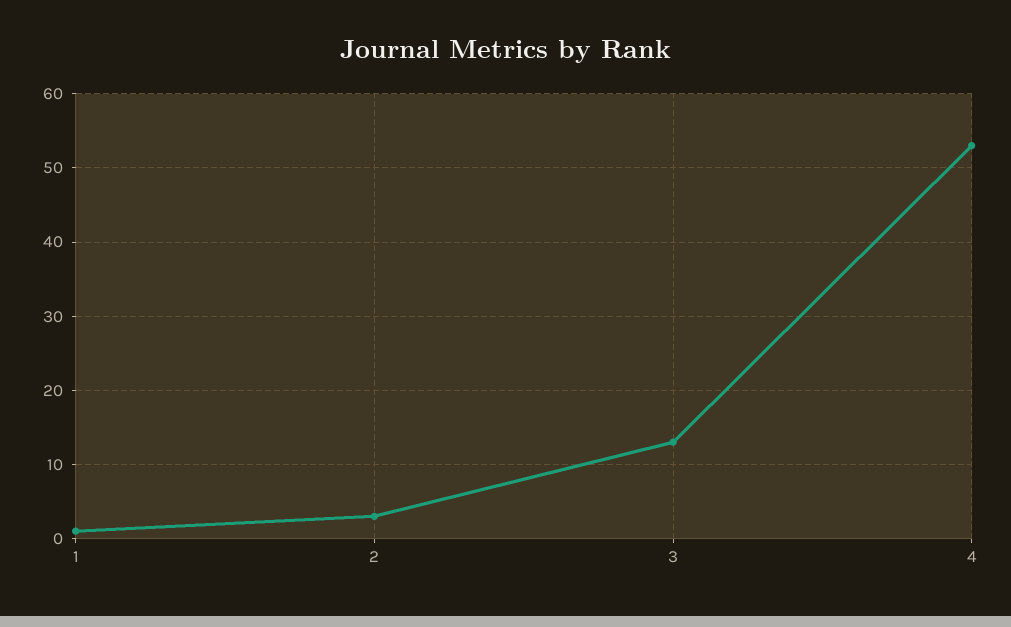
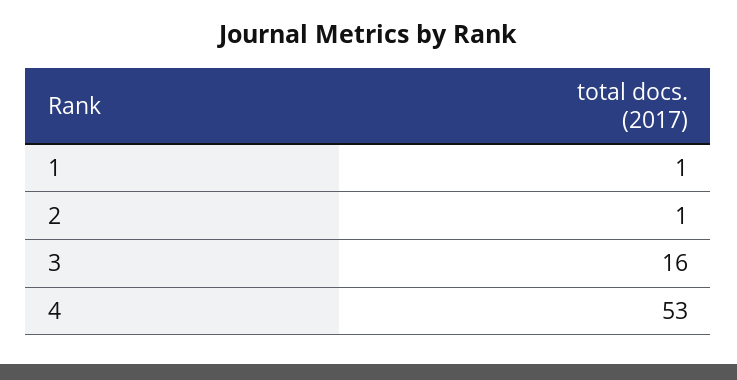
2: 3 -> 1
3: 13 -> 16

